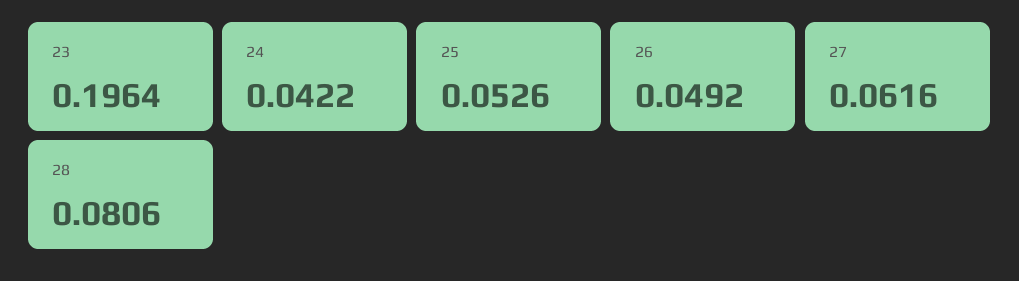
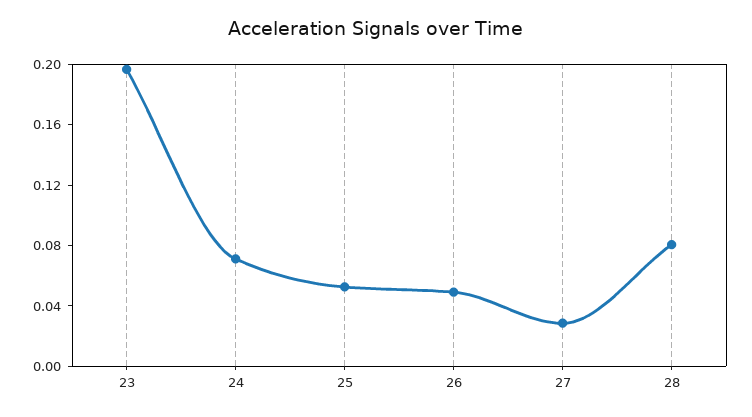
24: 0.0422 -> 0.07
27: 0.0616 -> 0.03

